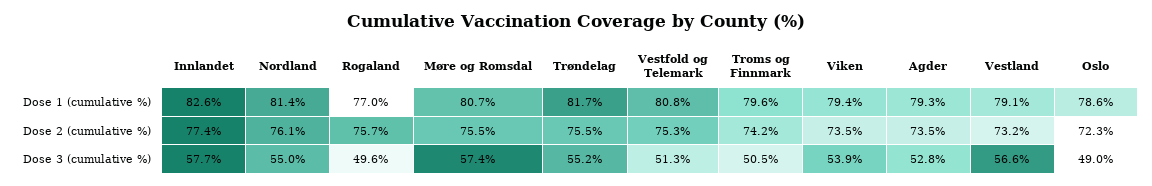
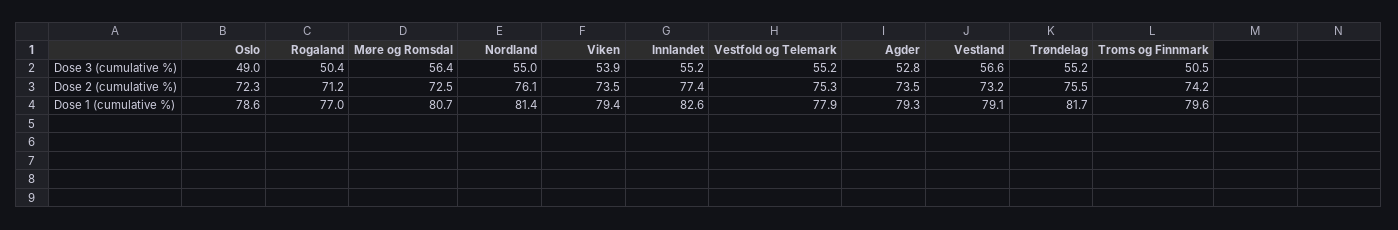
Vestfold og Telemark, Dose 1 (cumulative %): 80.8 -> 77.9
Rogaland, Dose 2 (cumulative %): 75.7 -> 71.2
Møre og Romsdal, Dose 2 (cumulative %): 75.5 -> 72.5
Innlandet, Dose 3 (cumulative %): 57.7 -> 55.2
Rogaland, Dose 3 (cumulative %): 49.6 -> 50.4
Møre og Romsdal, Dose 3 (cumulative %): 57.4 -> 56.4
Vestfold og Telemark, Dose 3 (cumulative %): 51.3 -> 55.2

